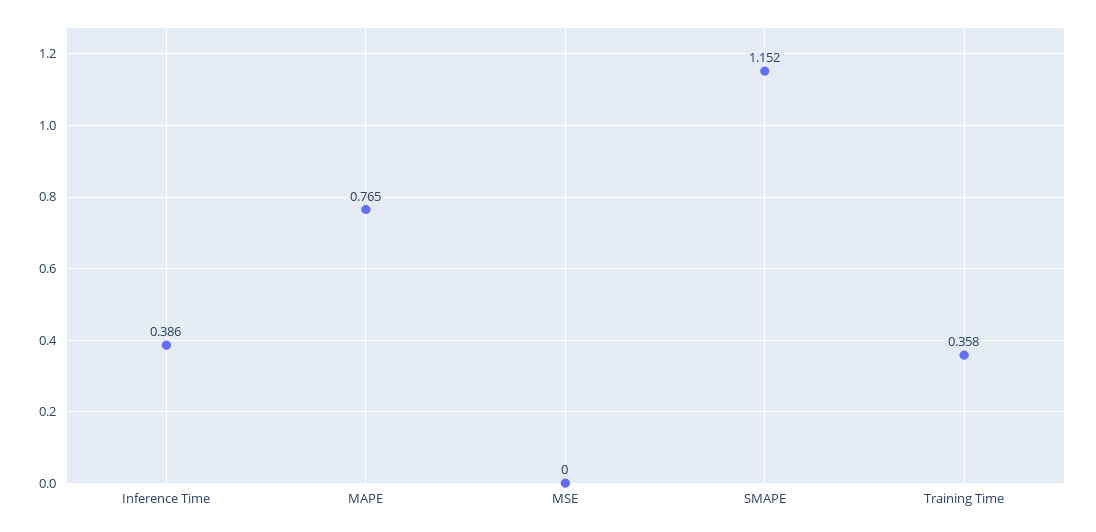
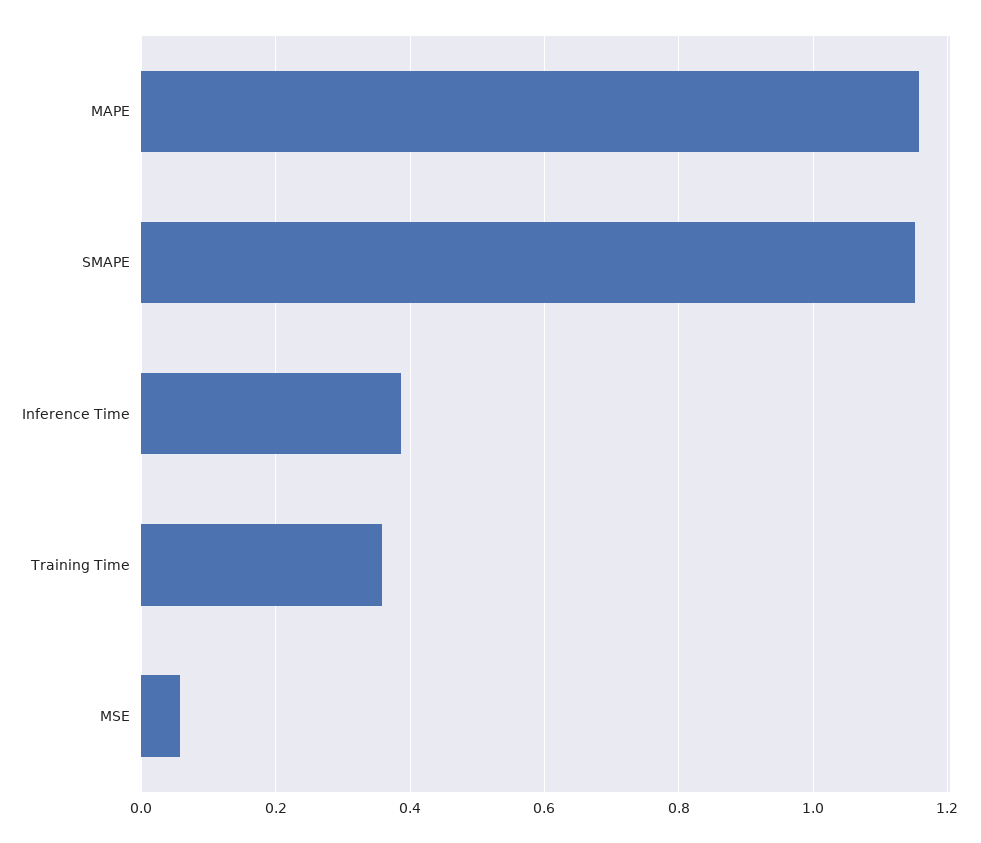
MAPE: 0.765 -> 1.16
MSE: 0 -> 0.06

